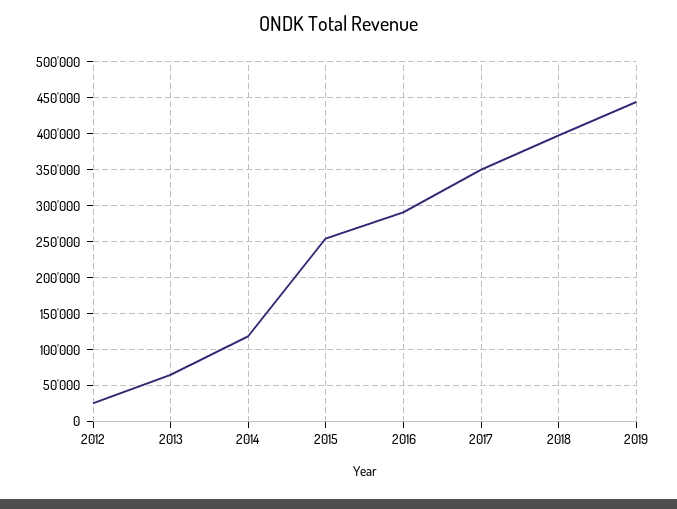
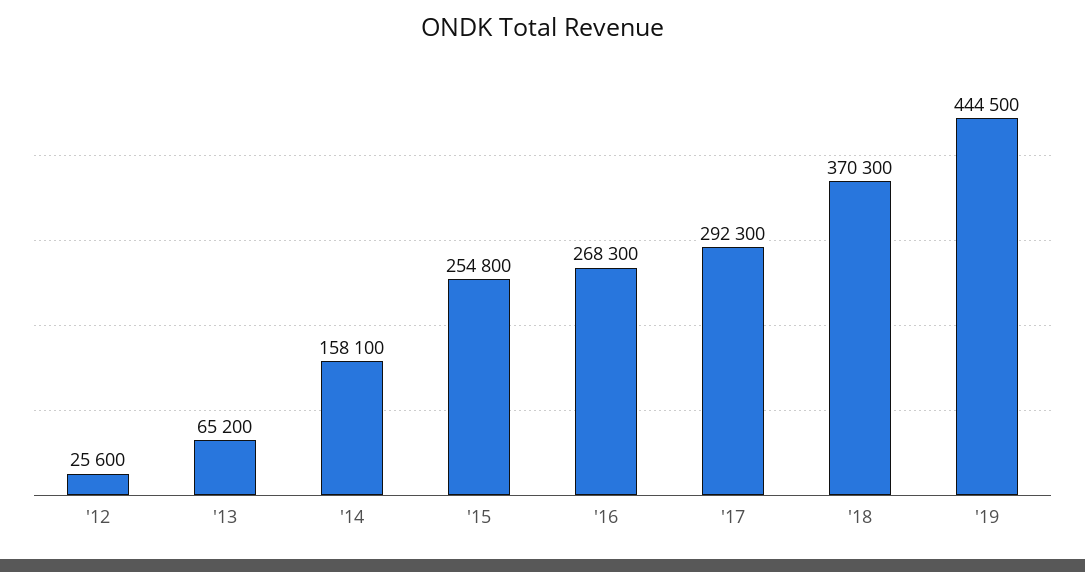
2014: 120000 -> 158100
2016: 290000 -> 268300
2017: 350000 -> 292300
2018: 400000 -> 370300

